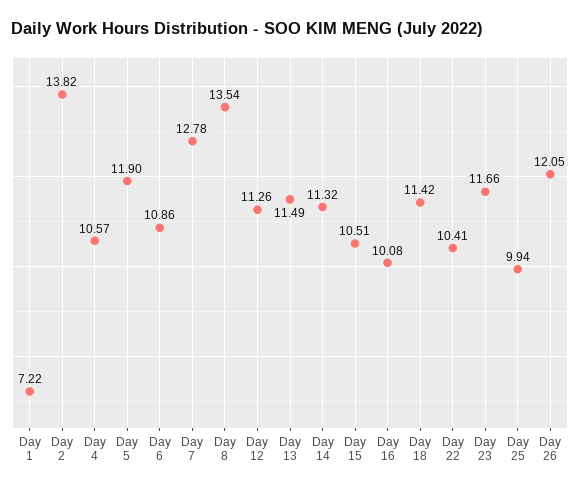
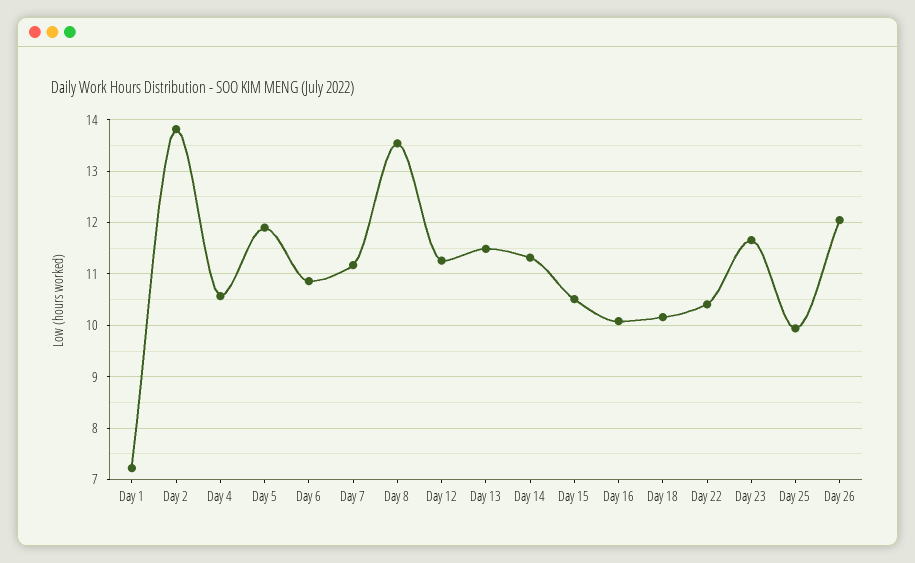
Day 7: 12.78 -> 11.2
Day 18: 11.42 -> 10.2

